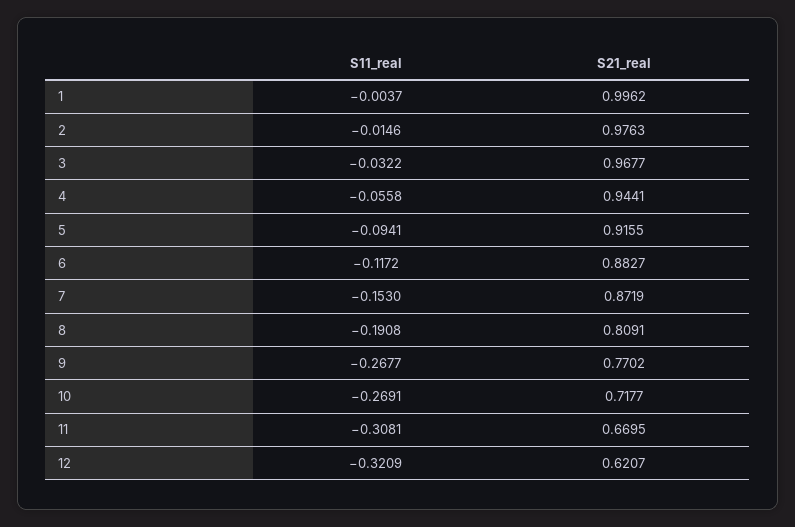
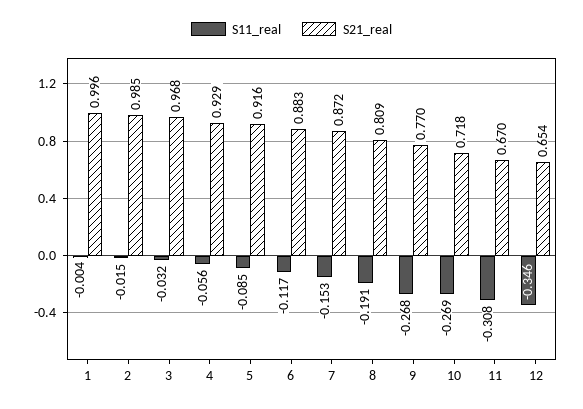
S21_real, 2: 0.9763 -> 0.985
S21_real, 4: 0.9441 -> 0.929
S11_real, 5: -0.0941 -> -0.085
S11_real, 12: -0.3209 -> -0.346
S21_real, 12: 0.6207 -> 0.654

